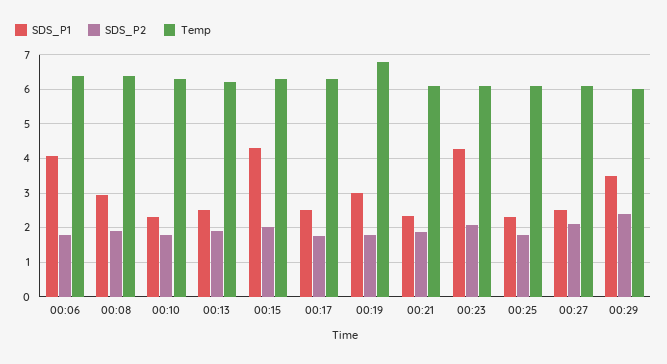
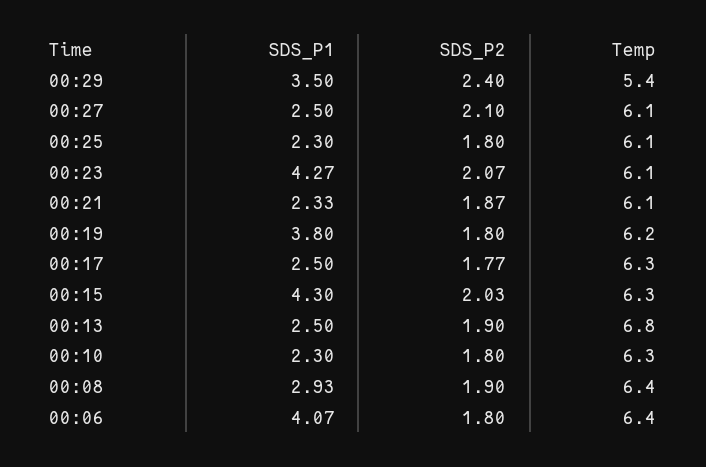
Temp, 00:13: 6.2 -> 6.8
SDS_P1, 00:19: 3 -> 3.8
Temp, 00:19: 6.8 -> 6.2
Temp, 00:29: 6 -> 5.4

